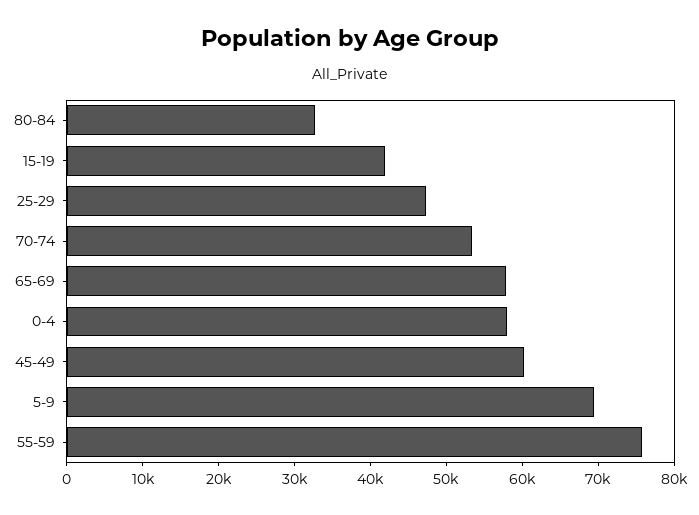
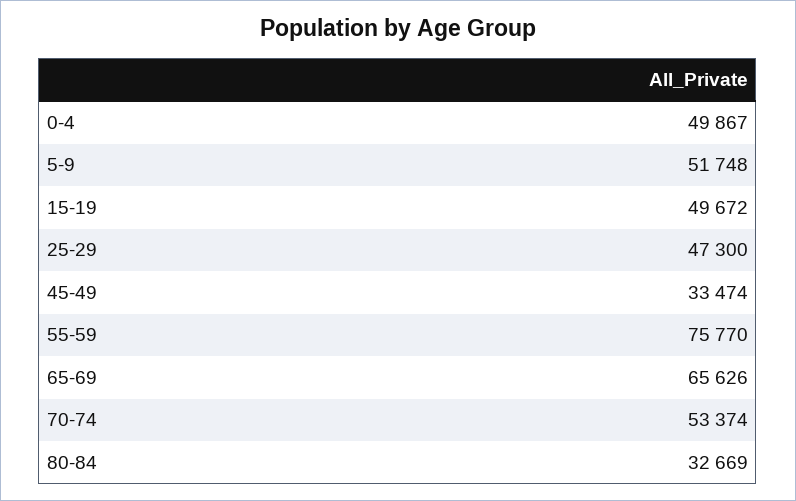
15-19: 42000 -> 49672
65-69: 58000 -> 65626
0-4: 58000 -> 49867
45-49: 60000 -> 33474
5-9: 70000 -> 51748

